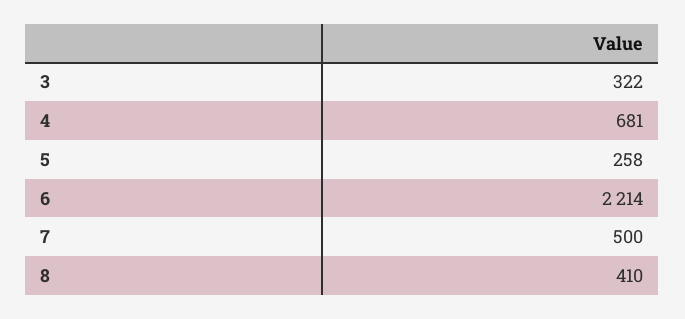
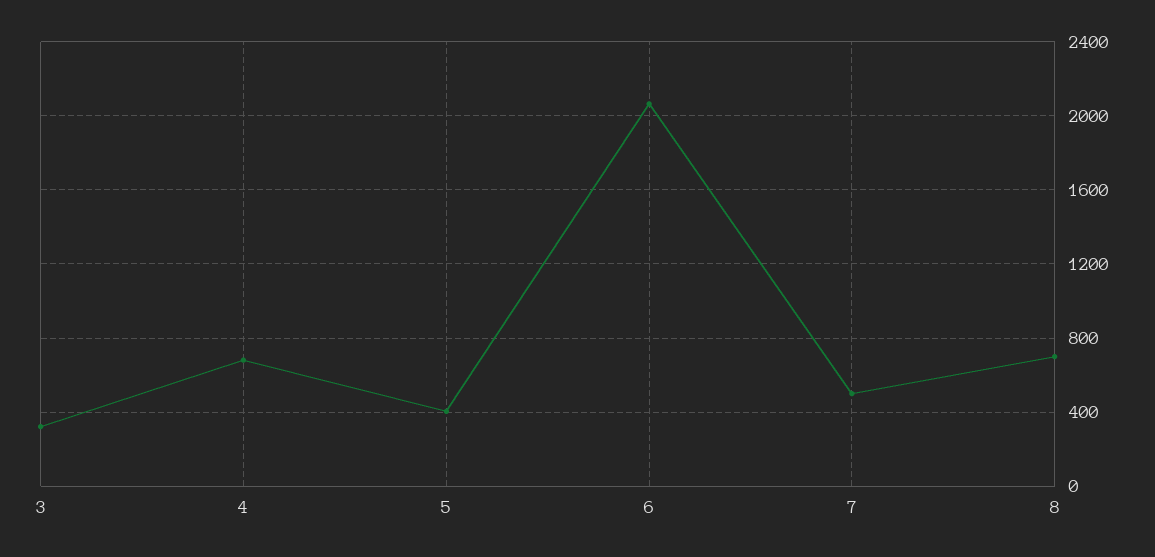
5: 258 -> 400
6: 2214 -> 2050
8: 410 -> 700

